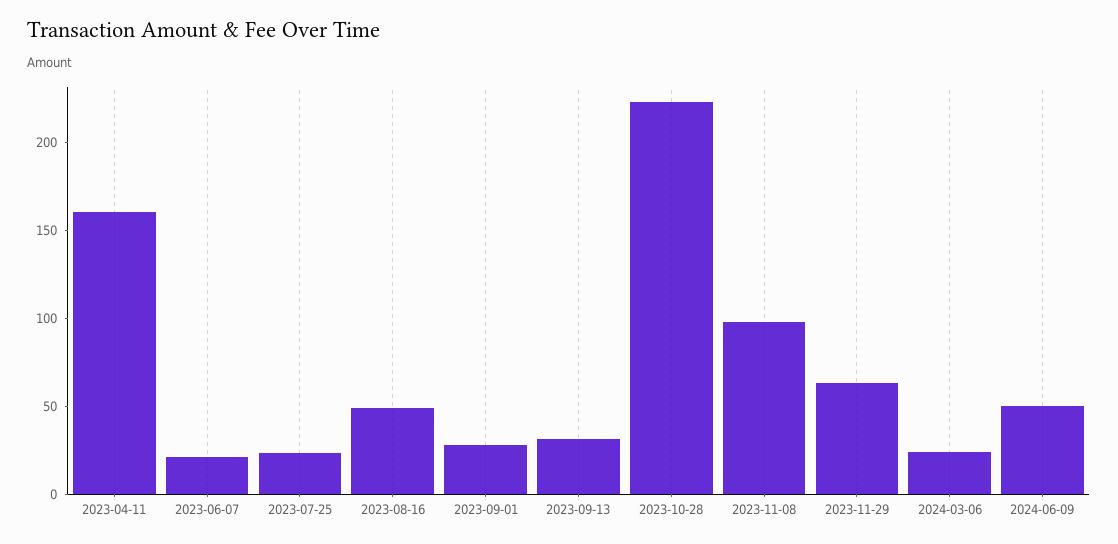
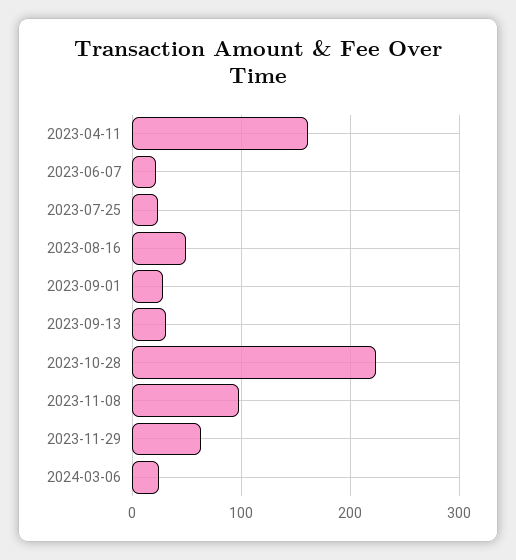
2024-06-09: 50 -> none

